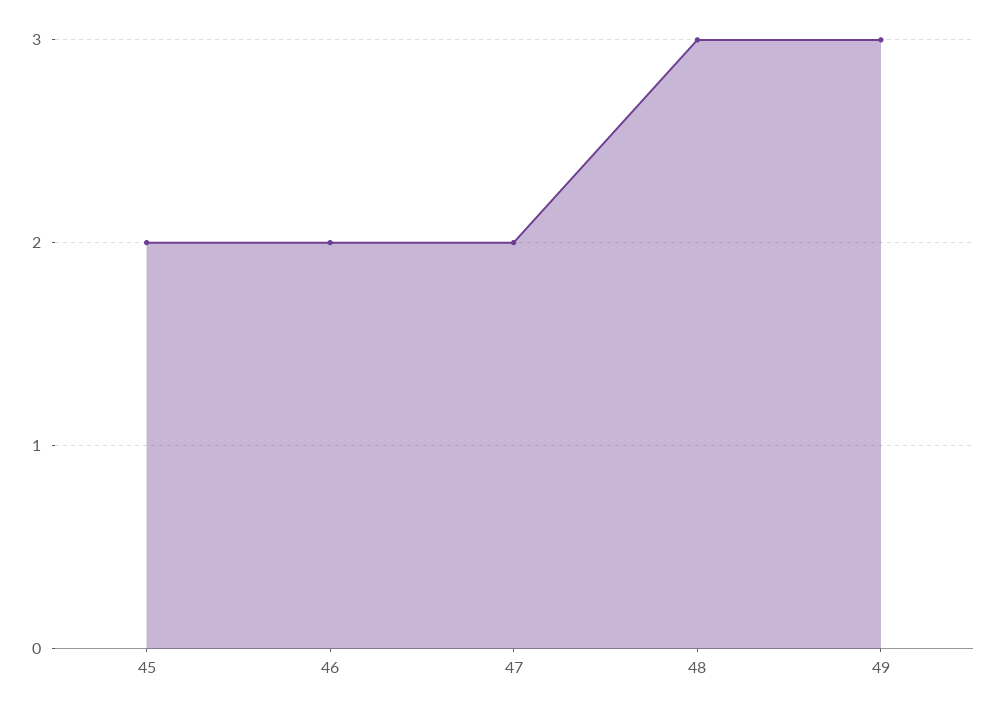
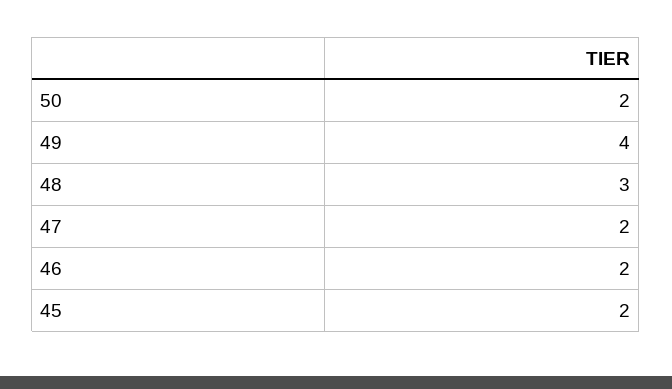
49: 3 -> 4
50: none -> 2

